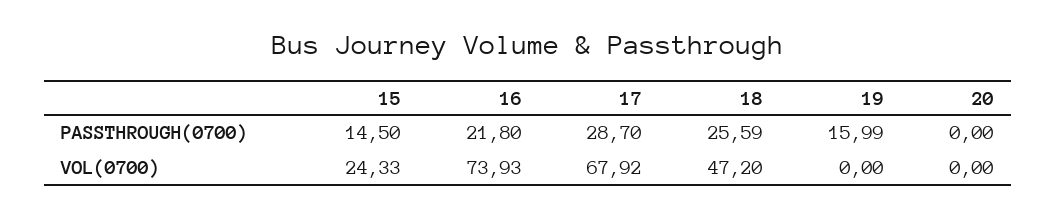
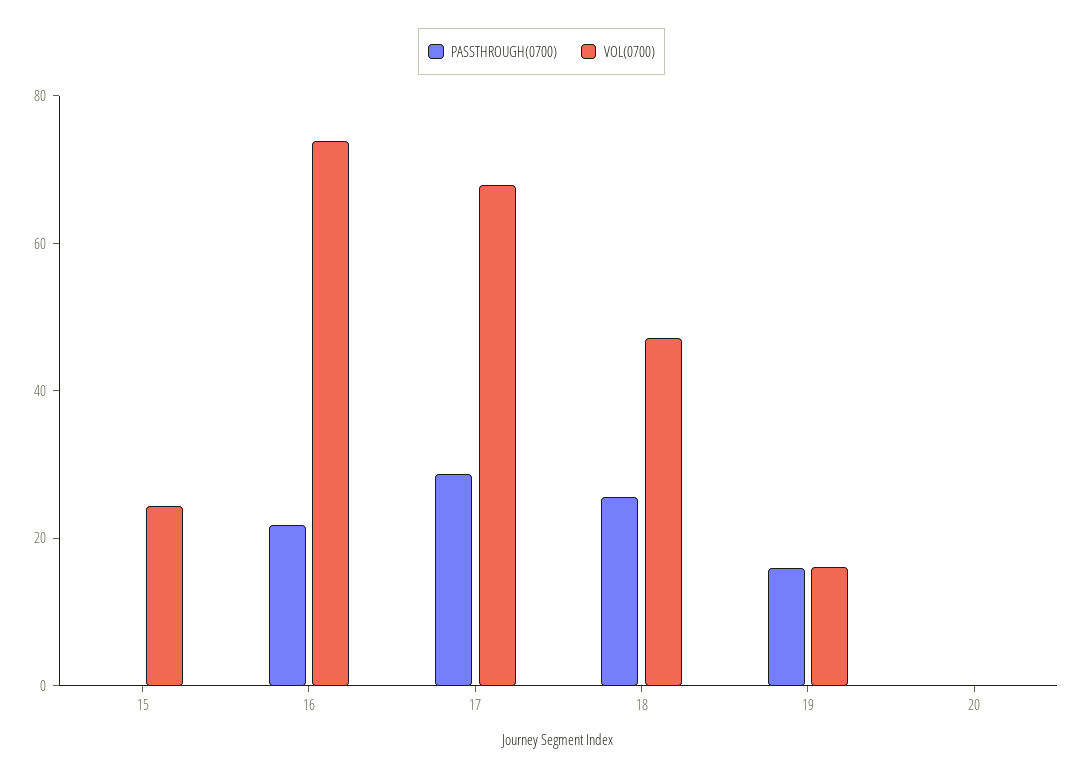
PASSTHROUGH(0700), 15: 14.5 -> 0
VOL(0700), 19: 0 -> 15

